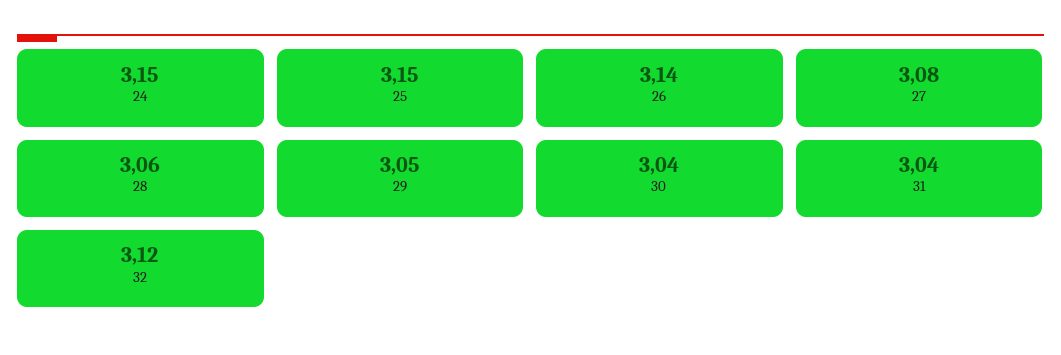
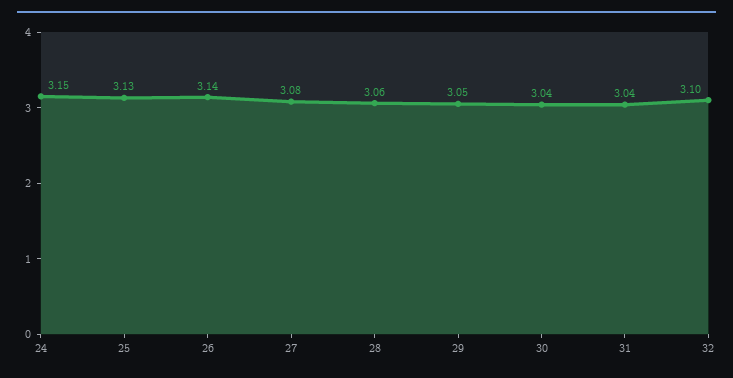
25: 3.15 -> 3.13
32: 3.12 -> 3.1

